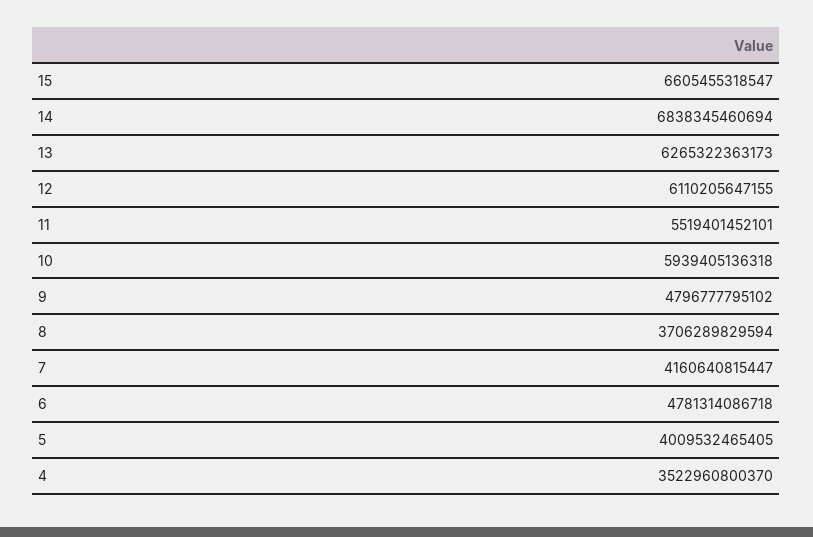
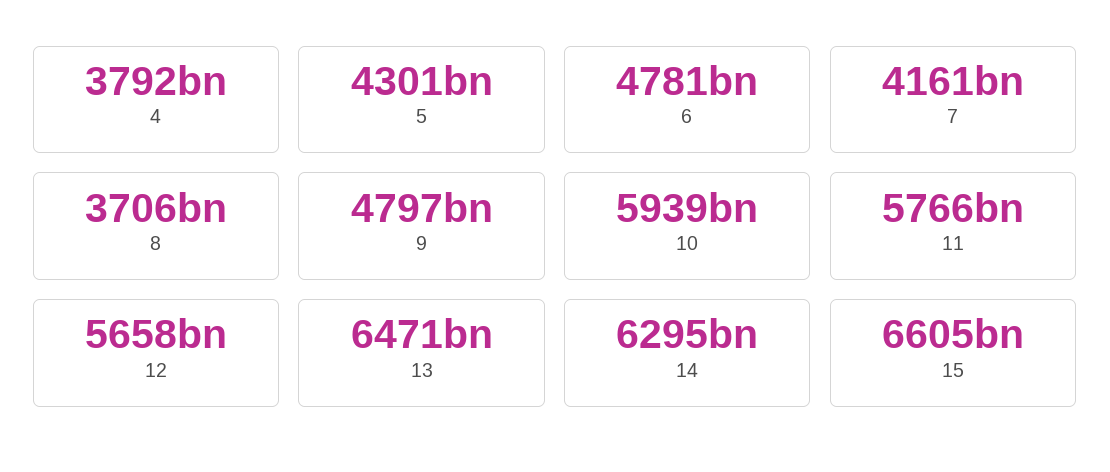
14: 6838345460694 -> 6295000000000
13: 6265322363173 -> 6471000000000
12: 6110205647155 -> 5658000000000
11: 5519401452101 -> 5766000000000
5: 4009532465405 -> 4301000000000
4: 3522960800370 -> 3792000000000

